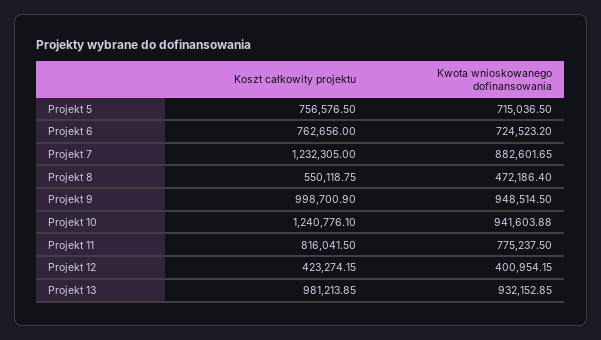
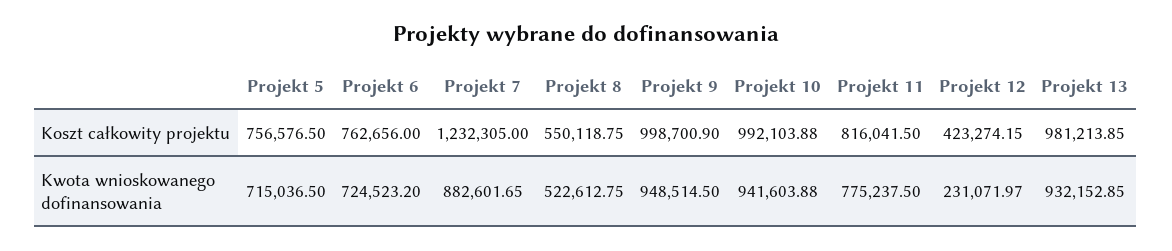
Kwota wnioskowanego dofinansowania, Projekt 8: 472186.4 -> 522612.75
Koszt całkowity projektu, Projekt 10: 1240776.1 -> 992103.88
Kwota wnioskowanego dofinansowania, Projekt 12: 400954.15 -> 231071.97

